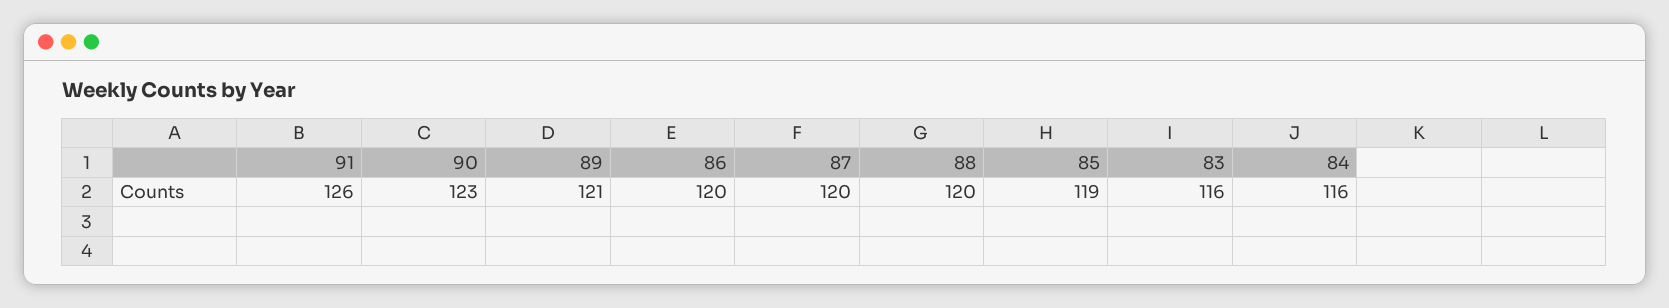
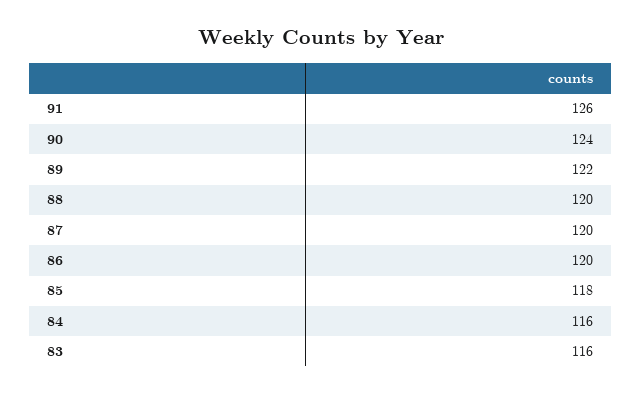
90: 123 -> 124
89: 121 -> 122
85: 119 -> 118

